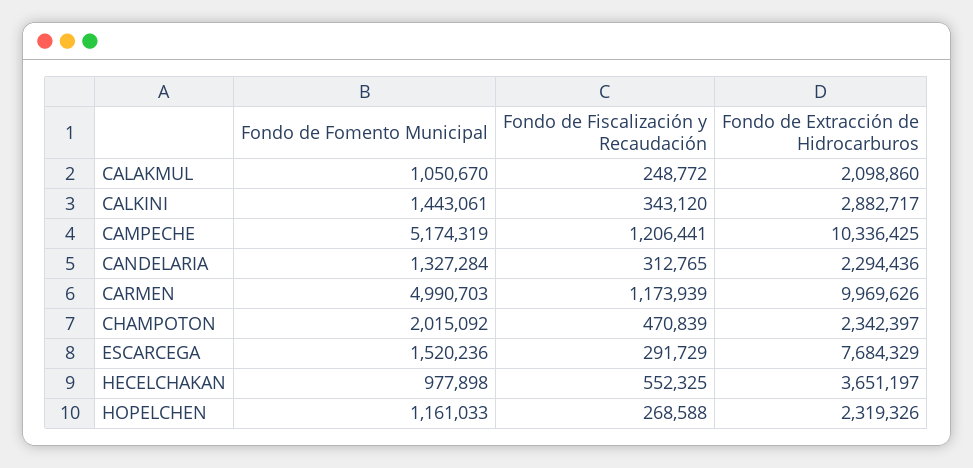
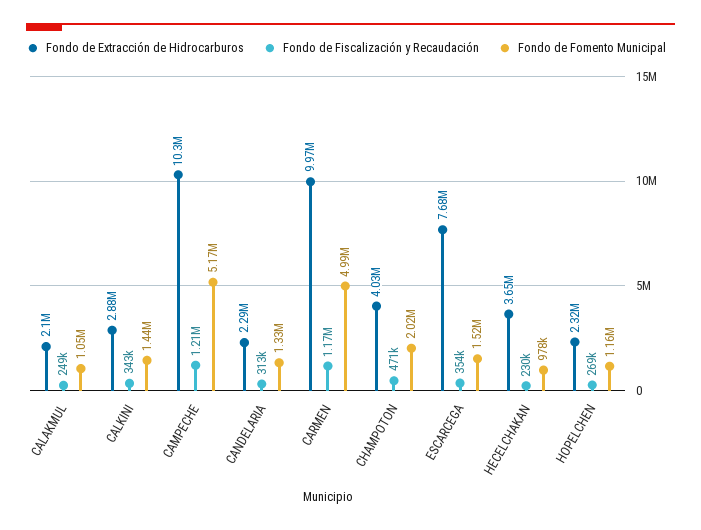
Fondo de Extracción de Hidrocarburos, CHAMPOTON: 2342397 -> 4030000
Fondo de Fiscalización y Recaudación, ESCARCEGA: 291729 -> 354000
Fondo de Fiscalización y Recaudación, HECELCHAKAN: 552325 -> 230000

